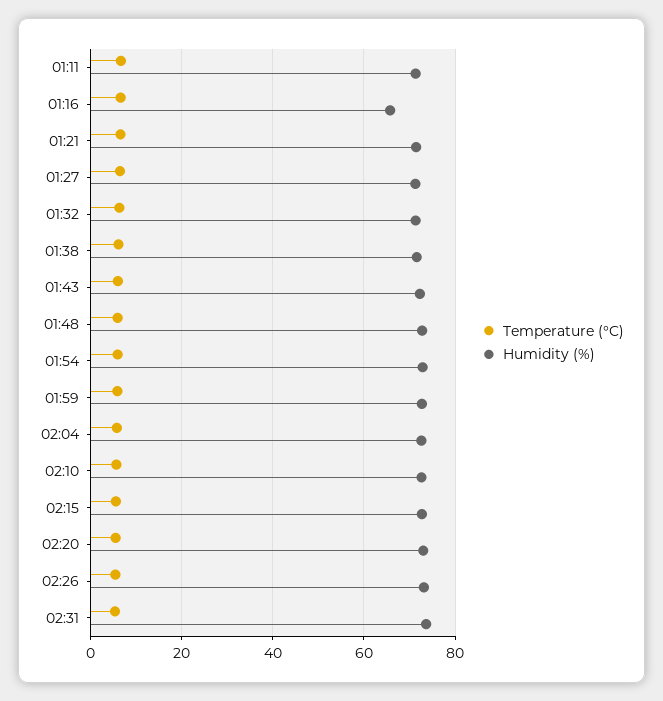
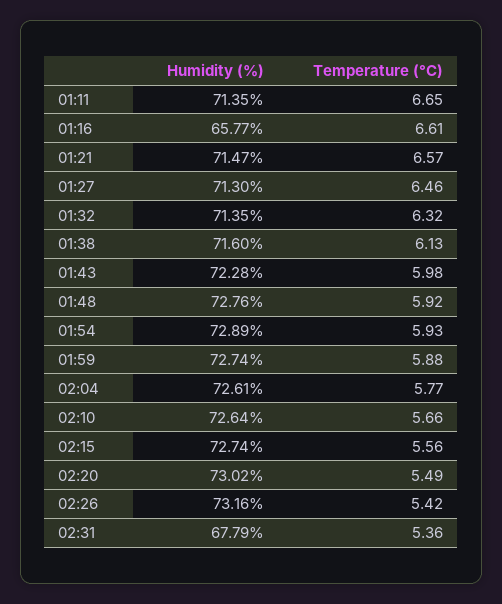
Humidity (%), 02:31: 74 -> 67.79

